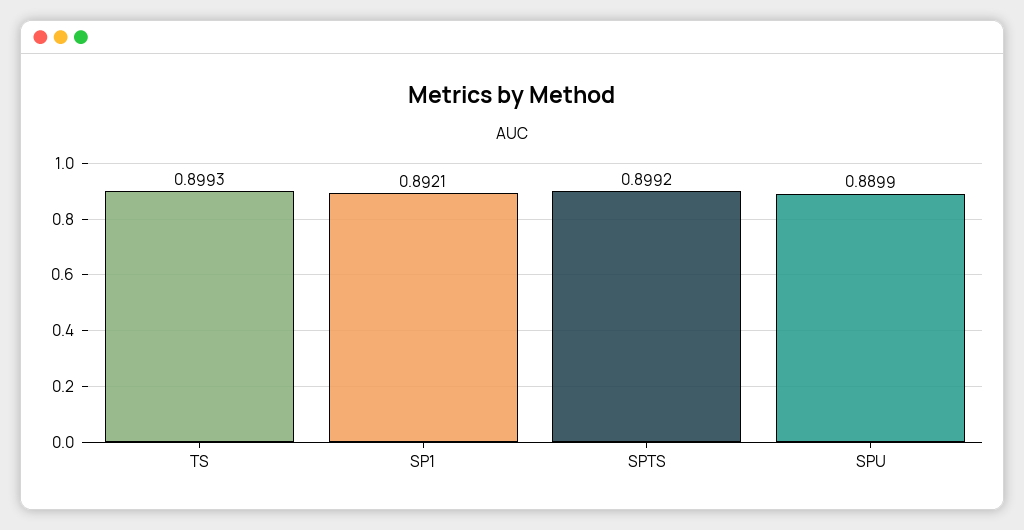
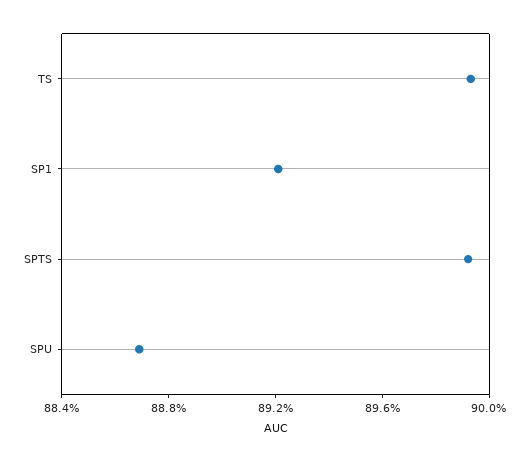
SPU: 0.8899 -> 0.887

